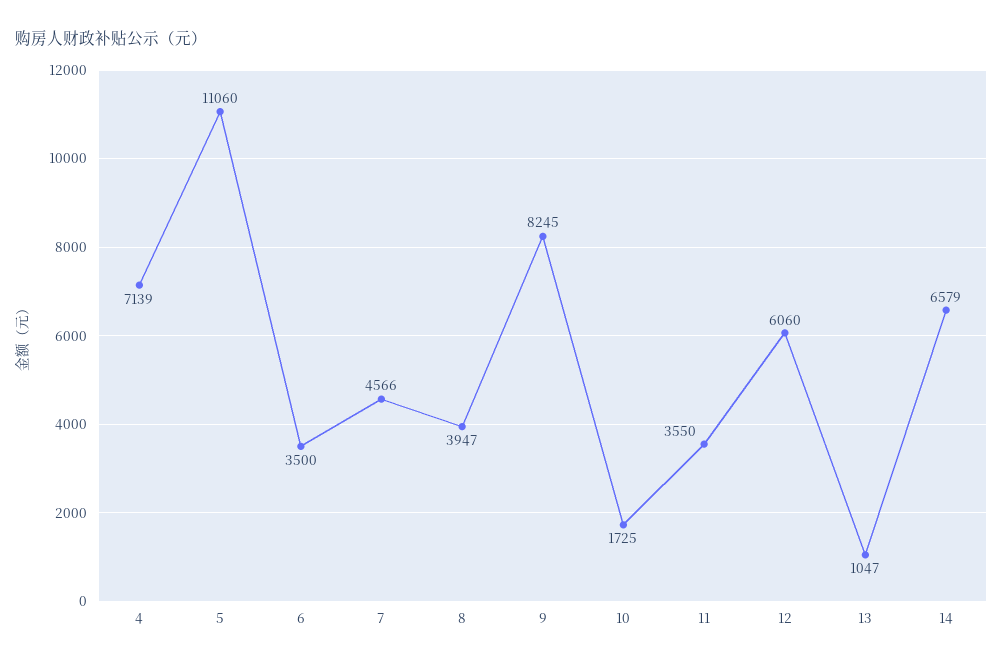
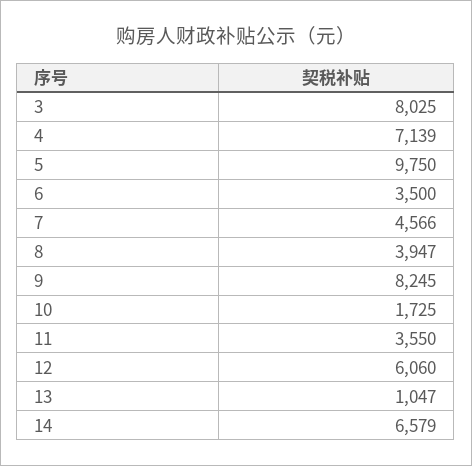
5: 11060 -> 9750
3: none -> 8025

